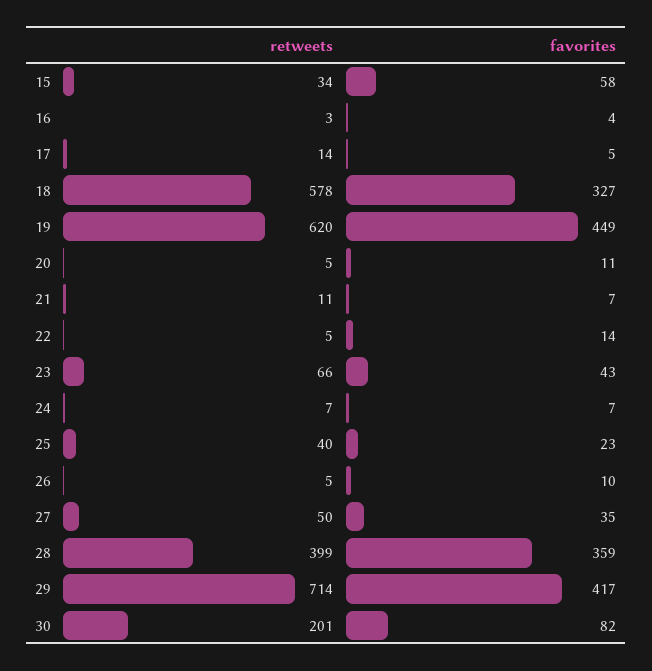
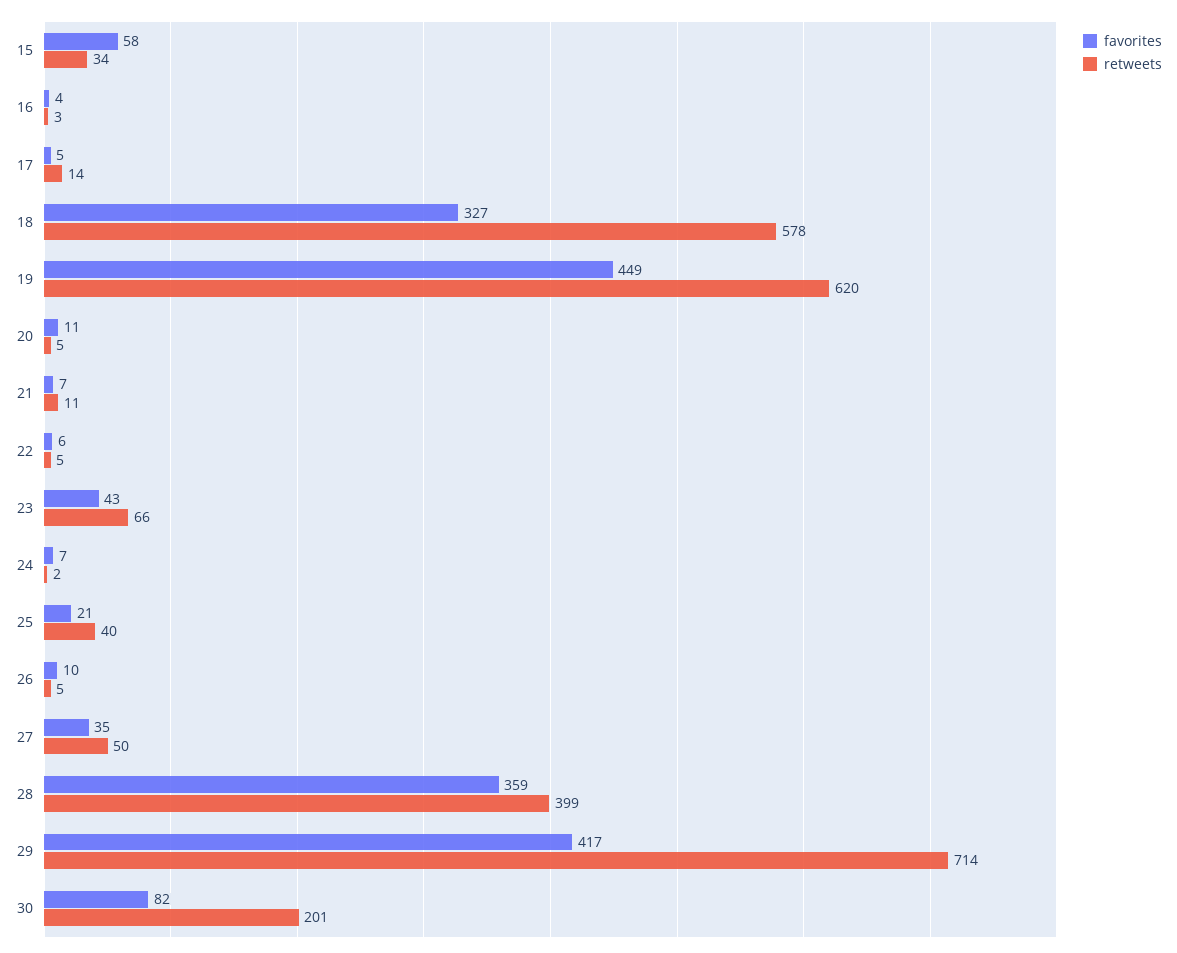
favorites, 22: 14 -> 6
retweets, 24: 7 -> 2
favorites, 25: 23 -> 21

